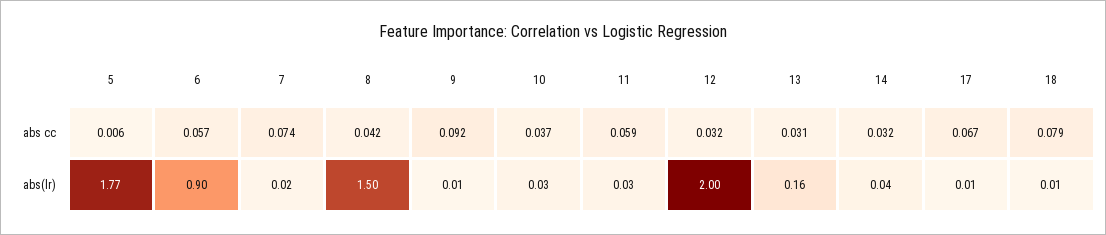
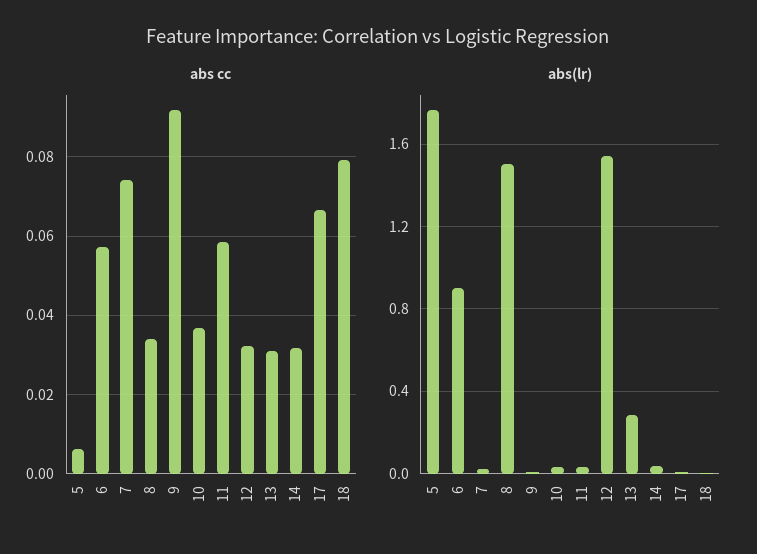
abs cc, 8: 0.042 -> 0.034
abs(lr), 12: 2 -> 1.55
abs(lr), 13: 0.16 -> 0.3

